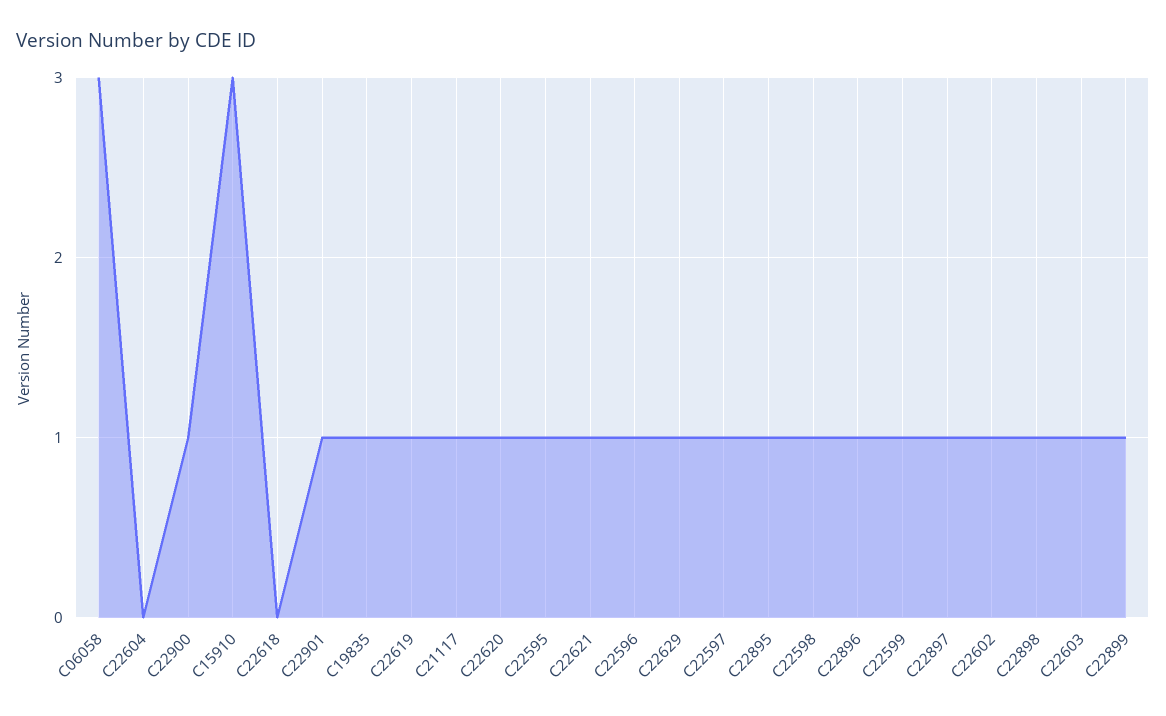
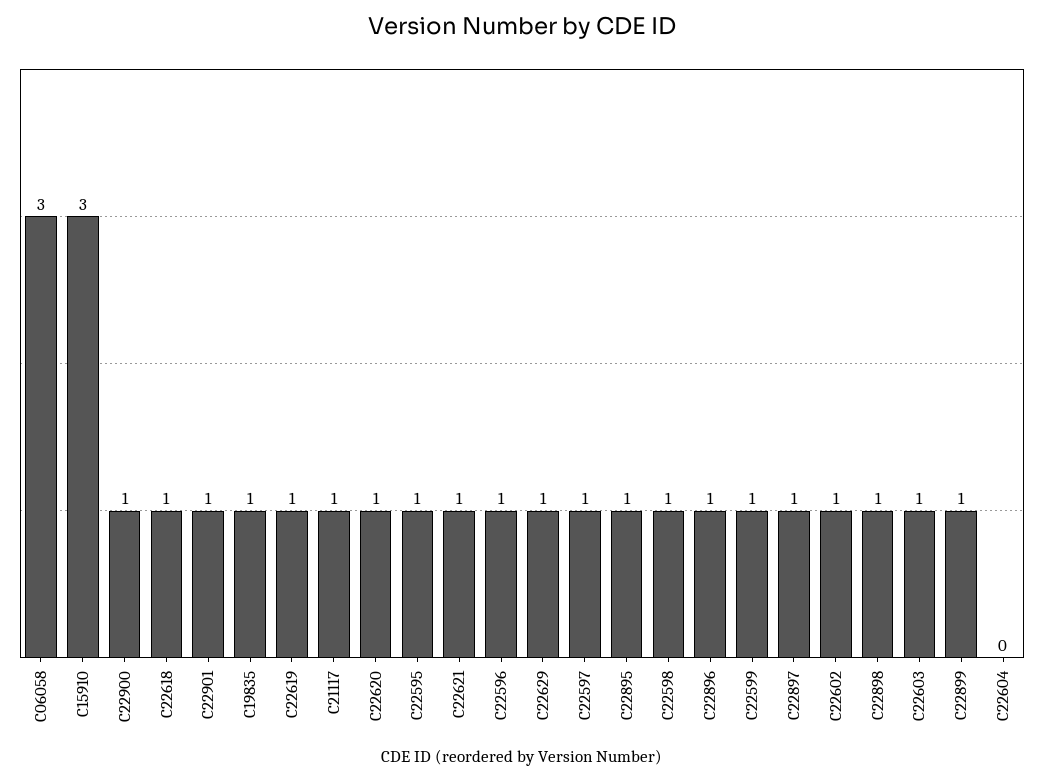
C22618: 0 -> 1

